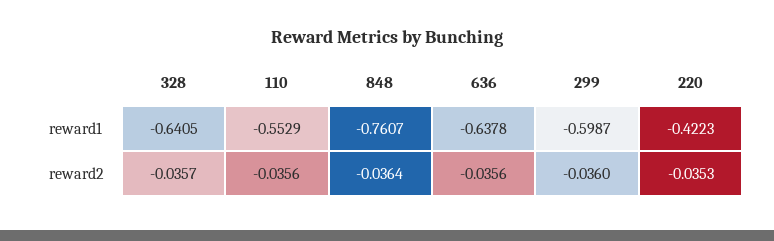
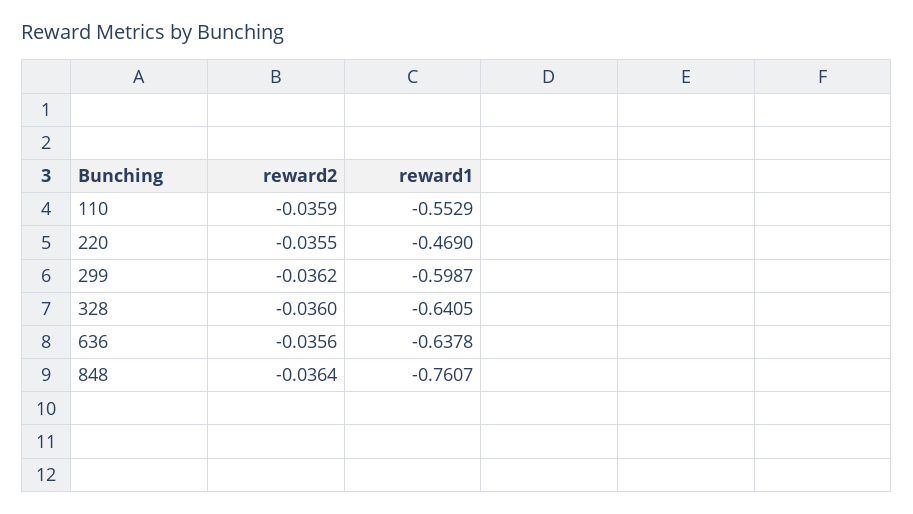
220, reward1: -0.4223 -> -0.469
328, reward2: -0.0357 -> -0.036
110, reward2: -0.0356 -> -0.0359
299, reward2: -0.036 -> -0.0362
220, reward2: -0.0353 -> -0.0355

